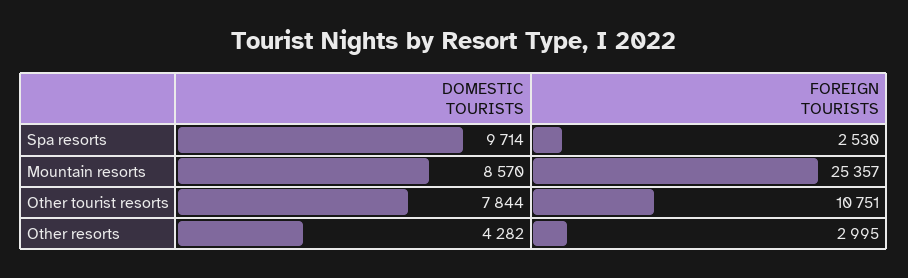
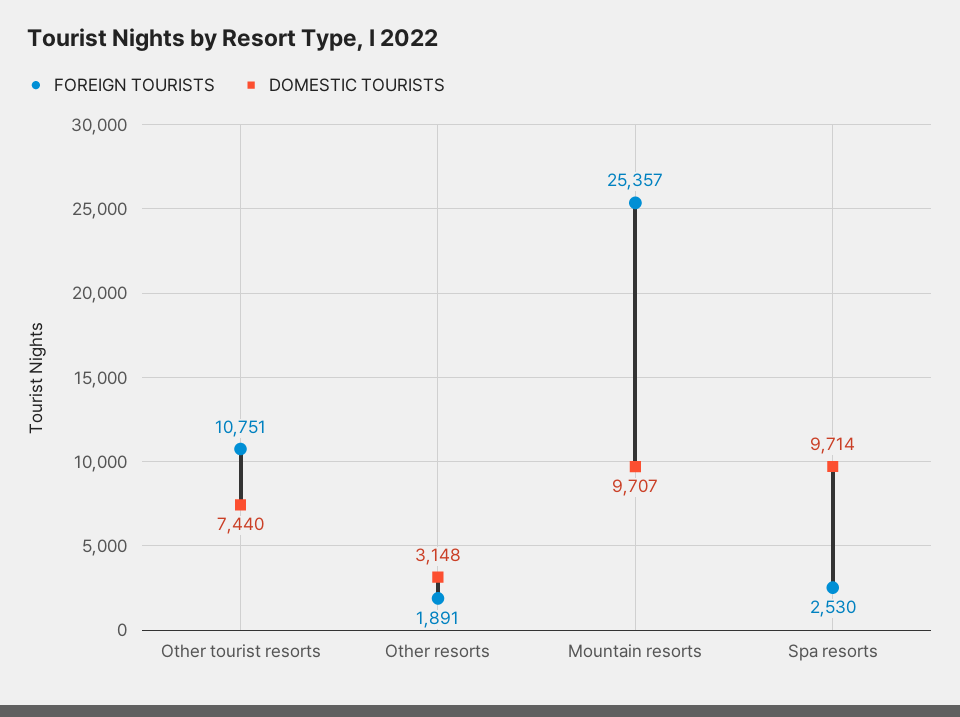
DOMESTIC TOURISTS, Mountain resorts: 8570 -> 9707
DOMESTIC TOURISTS, Other tourist resorts: 7844 -> 7440
DOMESTIC TOURISTS, Other resorts: 4282 -> 3148
FOREIGN TOURISTS, Other resorts: 2995 -> 1891

